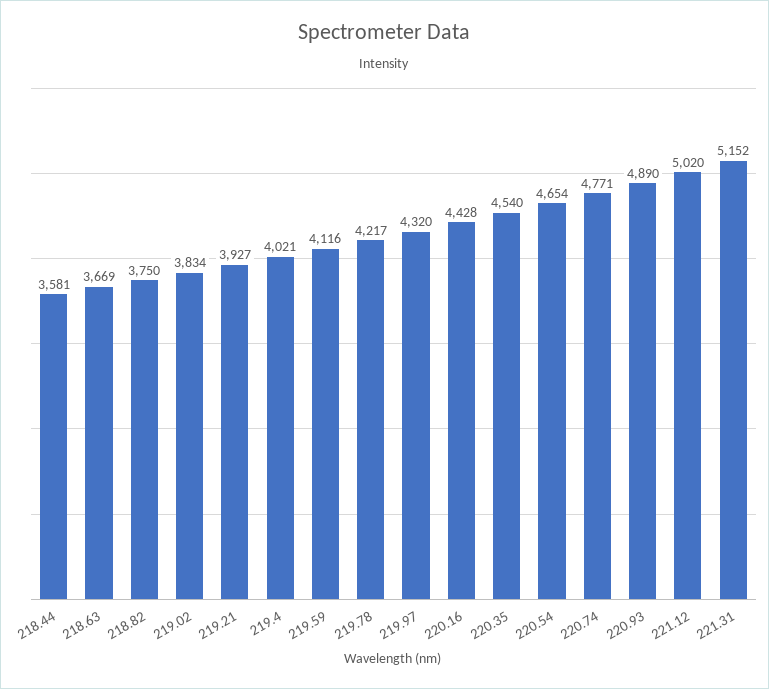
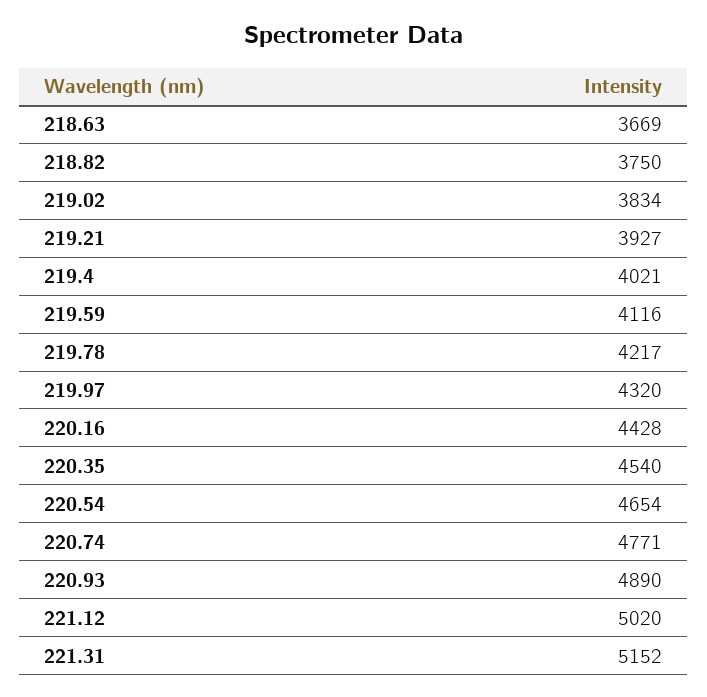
218.44: 3581 -> none

